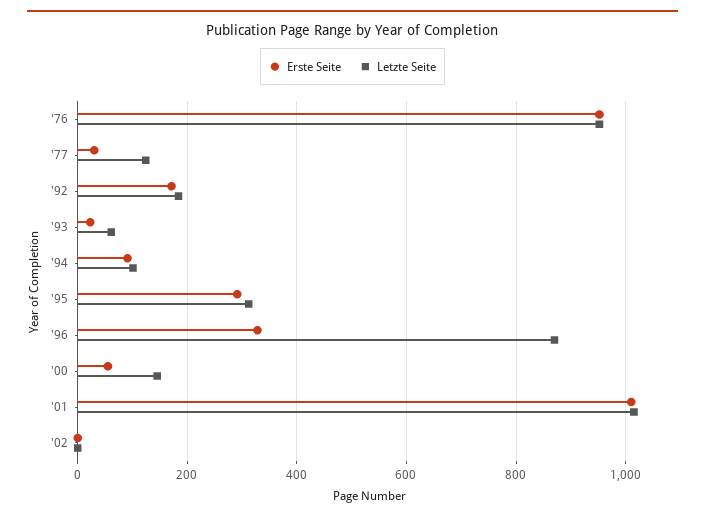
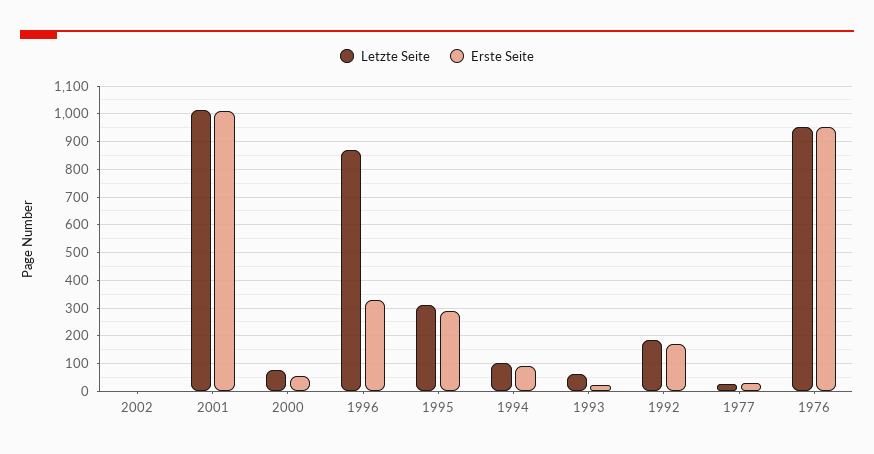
Letzte Seite, '77: 120 -> 25
Letzte Seite, '00: 140 -> 75

